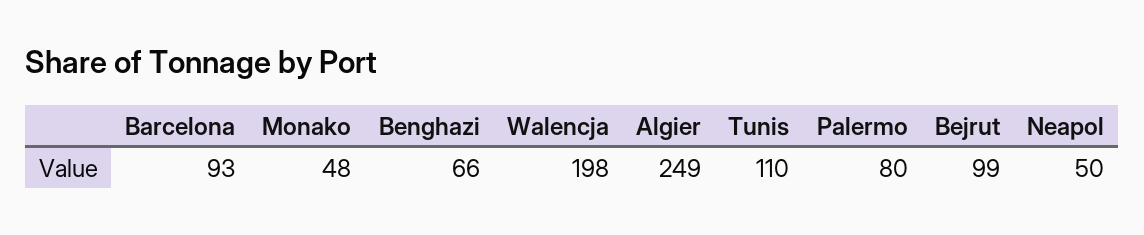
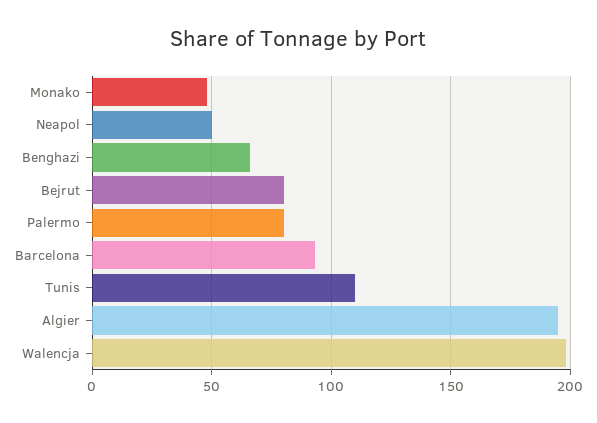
Algier: 249 -> 195
Bejrut: 99 -> 80

